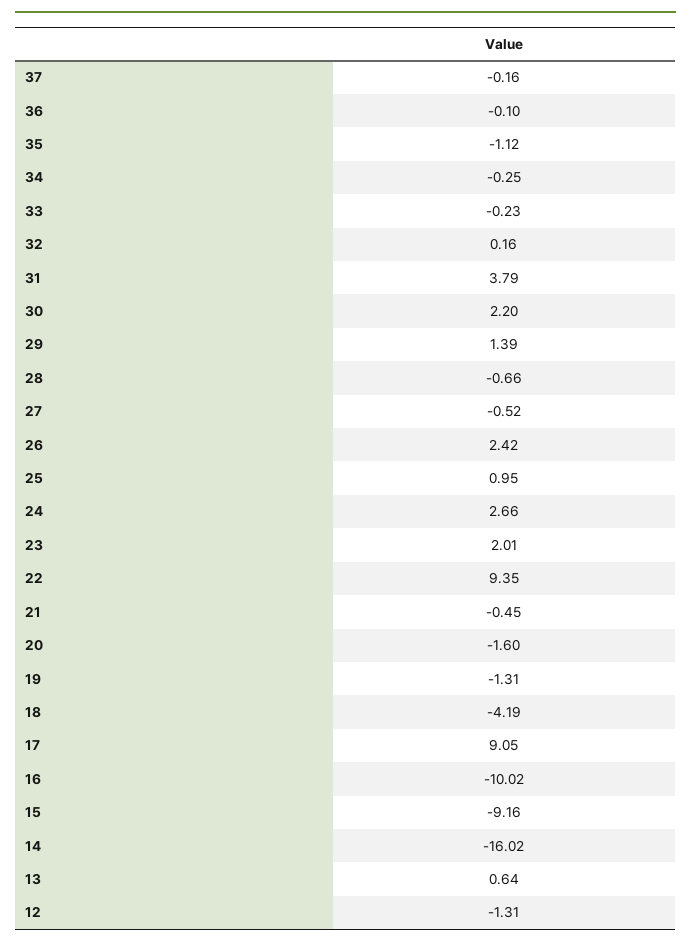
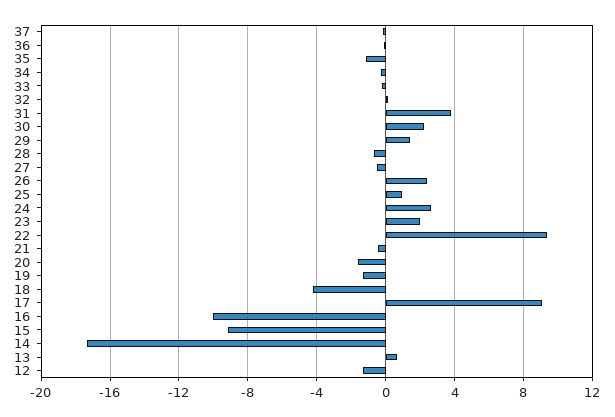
14: -16.02 -> -17.5

